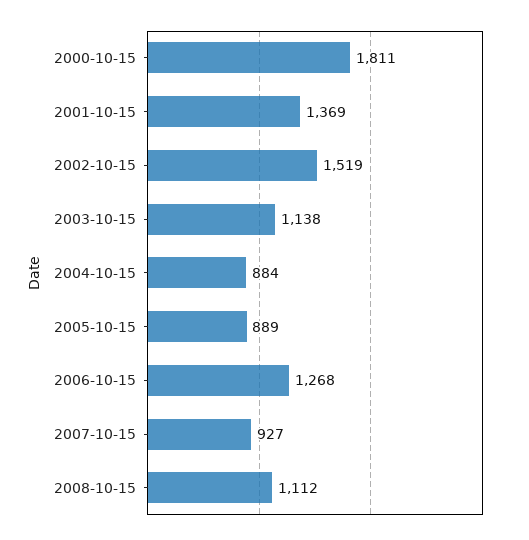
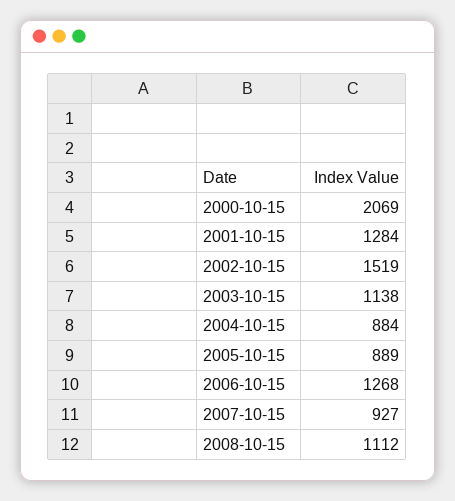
2000-10-15: 1811 -> 2069
2001-10-15: 1369 -> 1284

